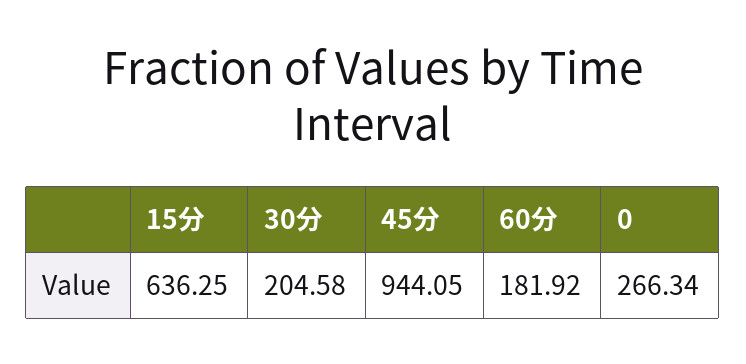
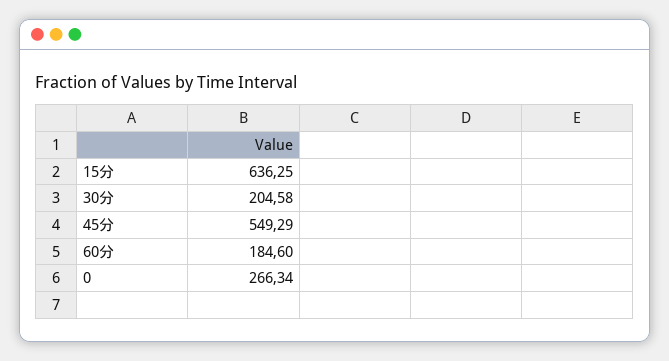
45分: 944.05 -> 549.29
60分: 181.92 -> 184.6

